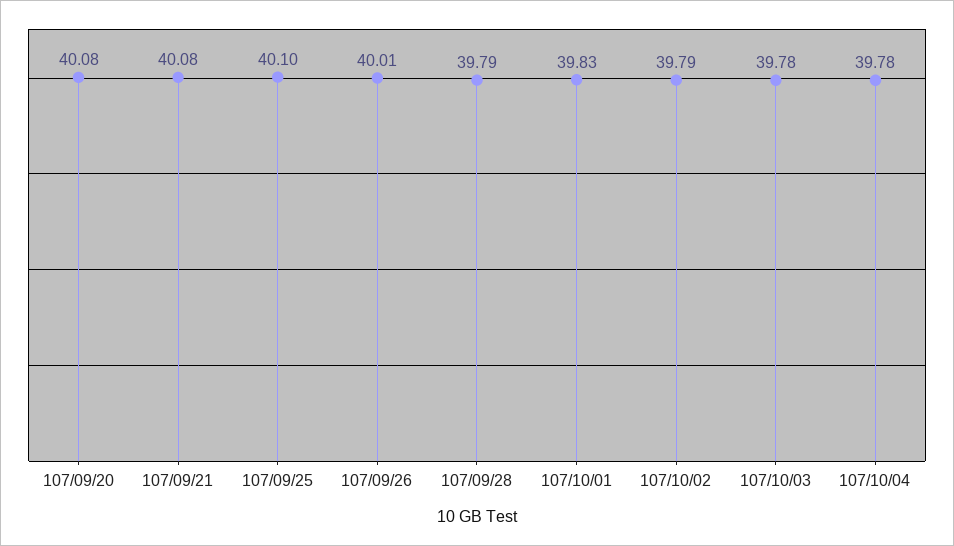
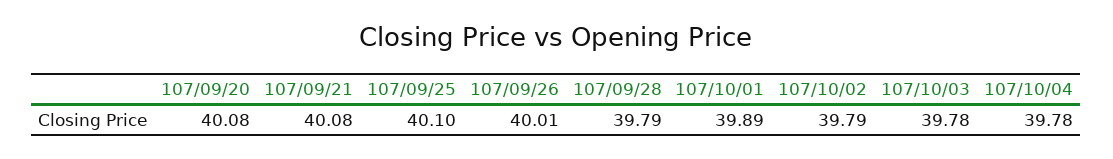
107/10/01: 39.83 -> 39.89

